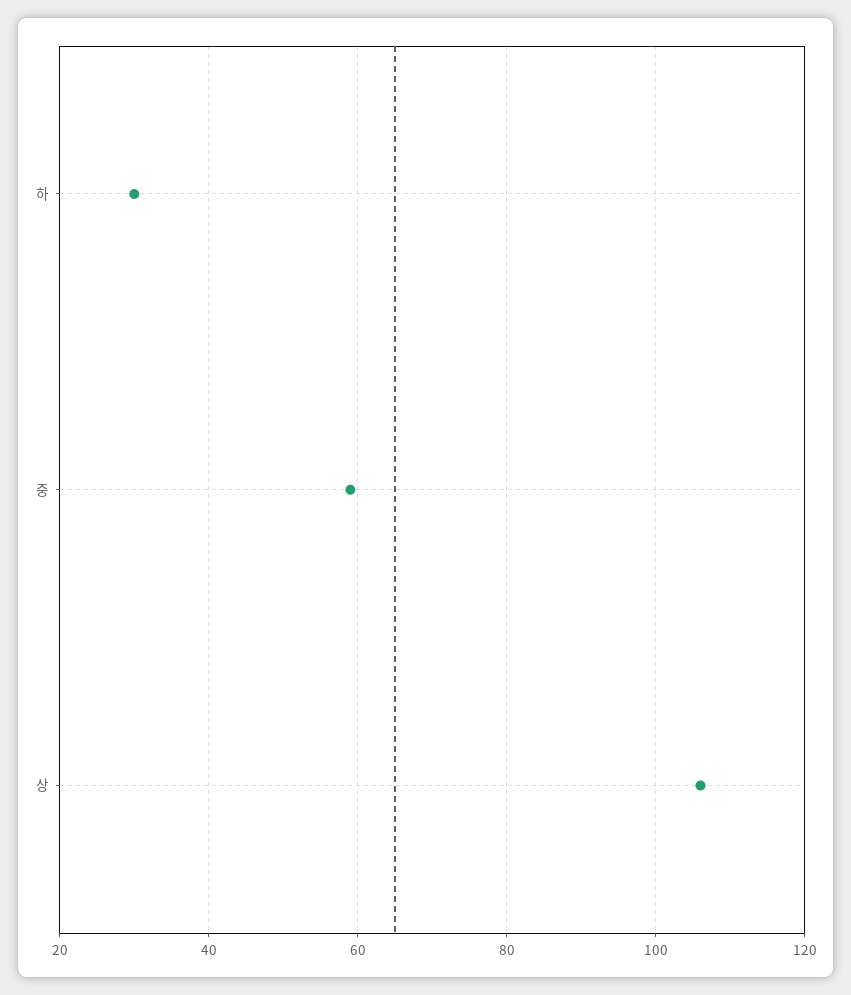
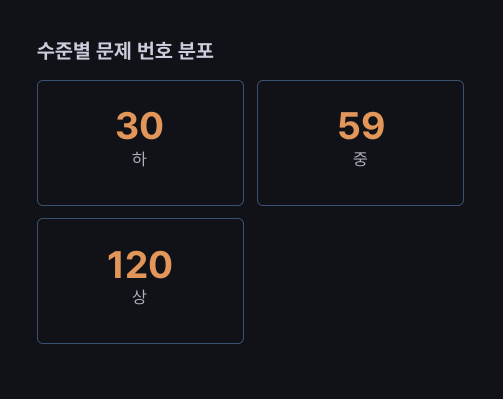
상: 105 -> 120

